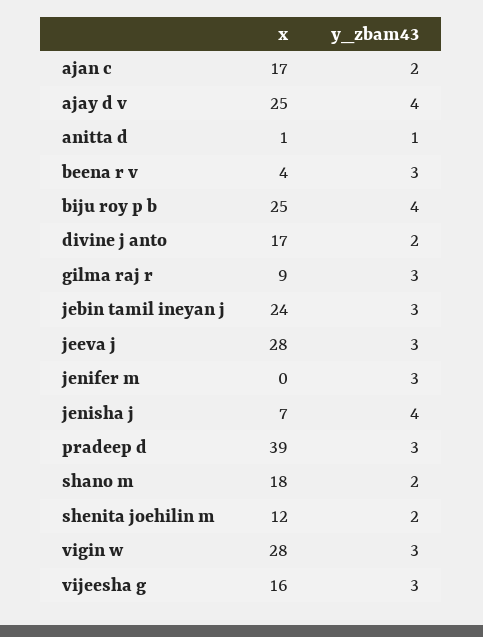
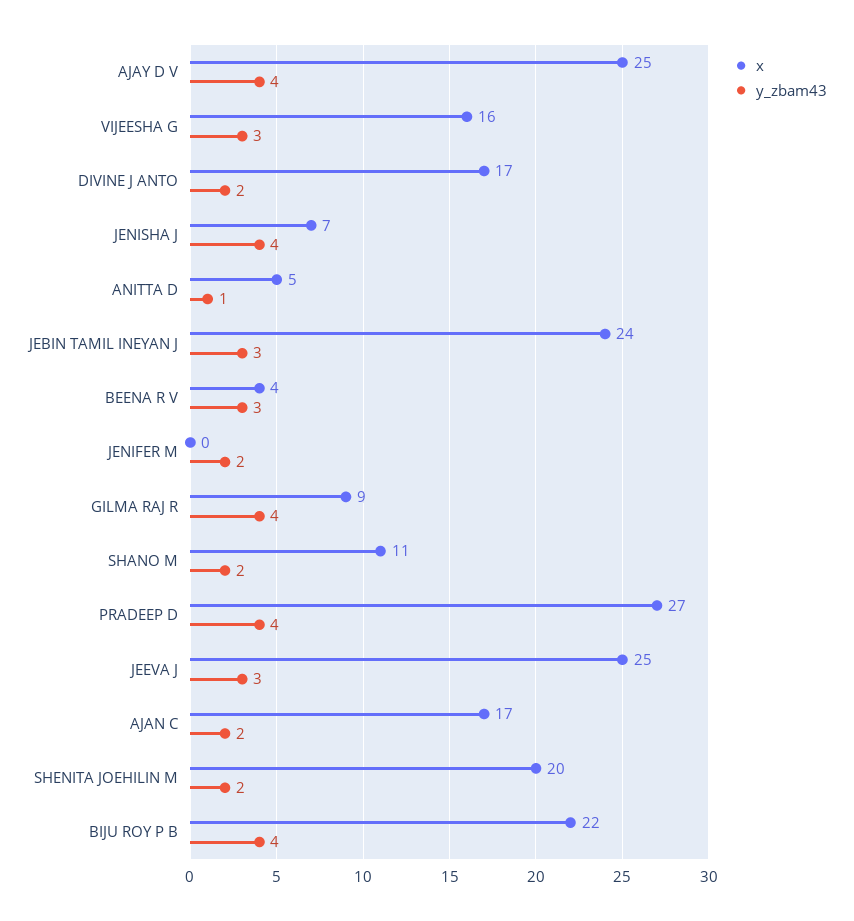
x, anitta d: 1 -> 5
x, biju roy p b: 25 -> 22
y_zbam43, gilma raj r: 3 -> 4
x, jeeva j: 28 -> 25
y_zbam43, jenifer m: 3 -> 2
x, pradeep d: 39 -> 27
y_zbam43, pradeep d: 3 -> 4
x, shano m: 18 -> 11
x, shenita joehilin m: 12 -> 20
x, vigin w: 28 -> none
y_zbam43, vigin w: 3 -> none

